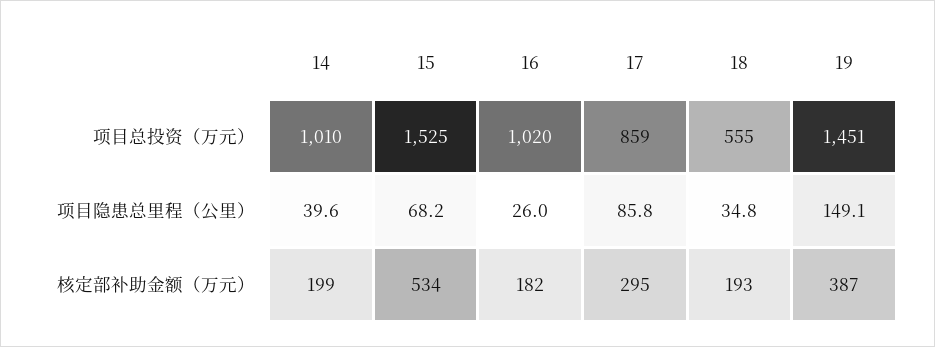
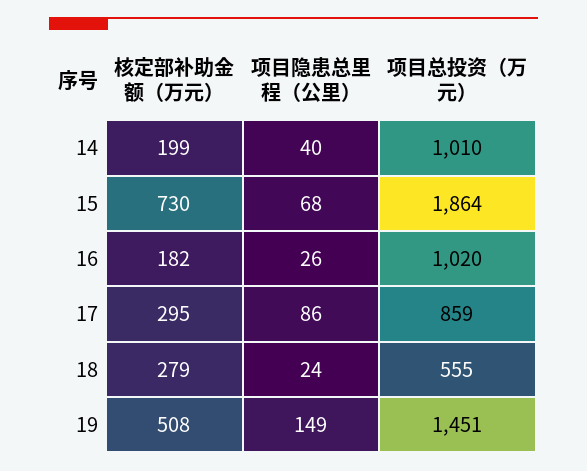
15, 项目总投资（万元）: 1525 -> 1864
18, 项目隐患总里程（公里）: 34.8 -> 24
15, 核定部补助金额（万元）: 534 -> 730
18, 核定部补助金额（万元）: 193 -> 279
19, 核定部补助金额（万元）: 387 -> 508

